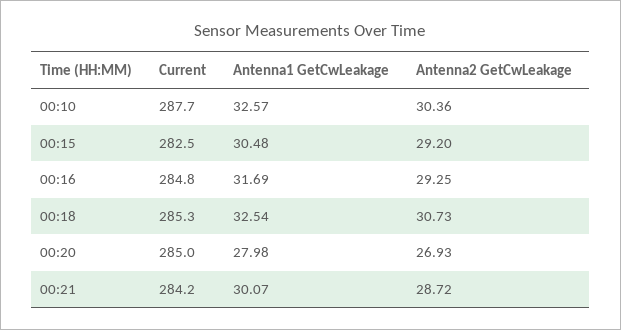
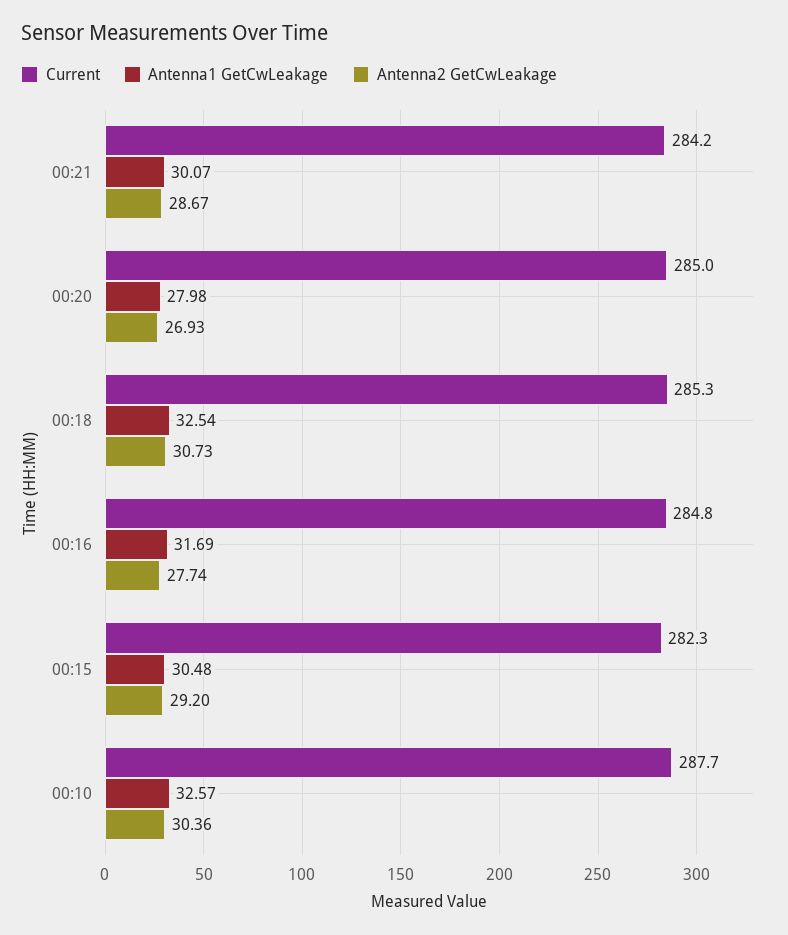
Current, 00:15: 282.5 -> 282.3
Antenna2 GetCwLeakage, 00:16: 29.25 -> 27.74
Antenna2 GetCwLeakage, 00:21: 28.72 -> 28.67

